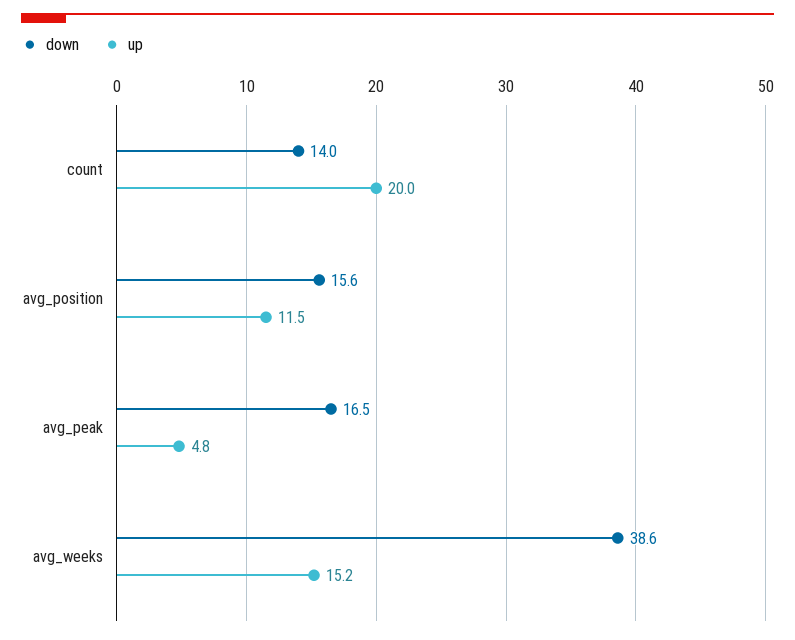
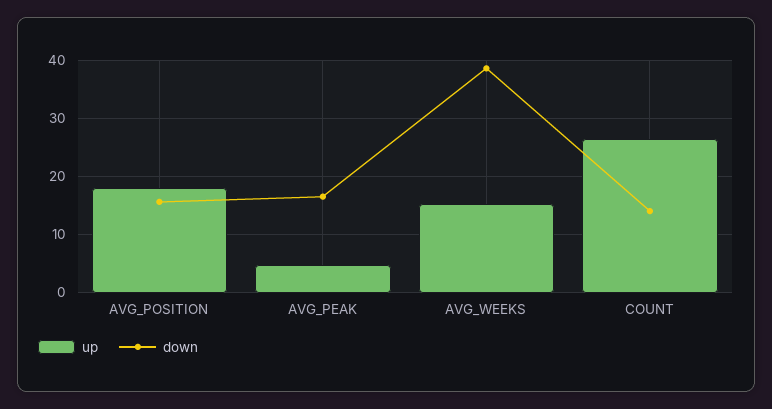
up, count: 20 -> 26
up, avg_position: 11.5 -> 18

